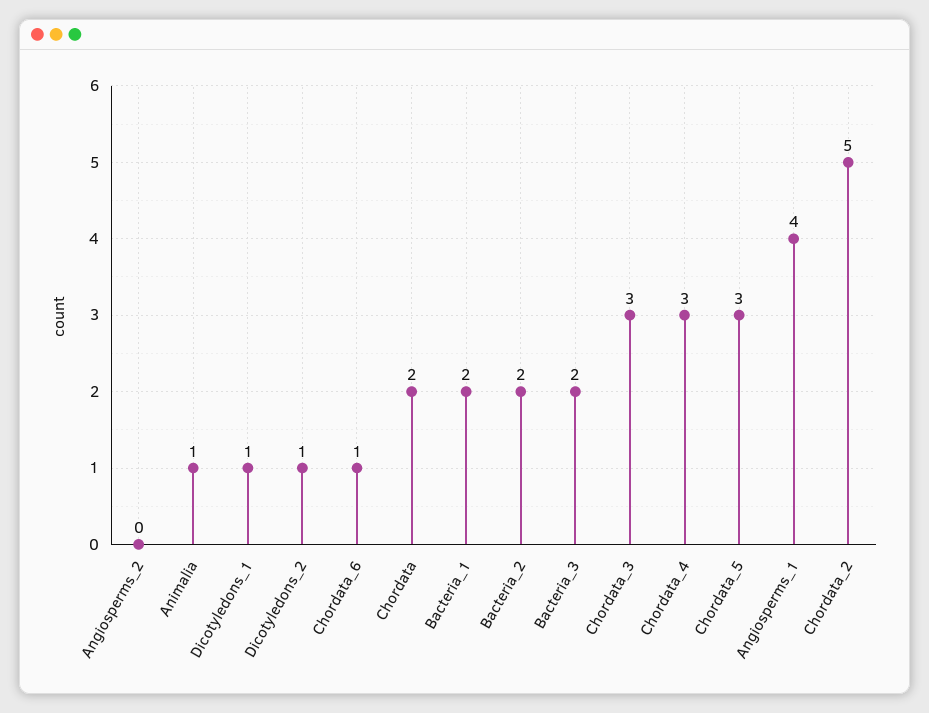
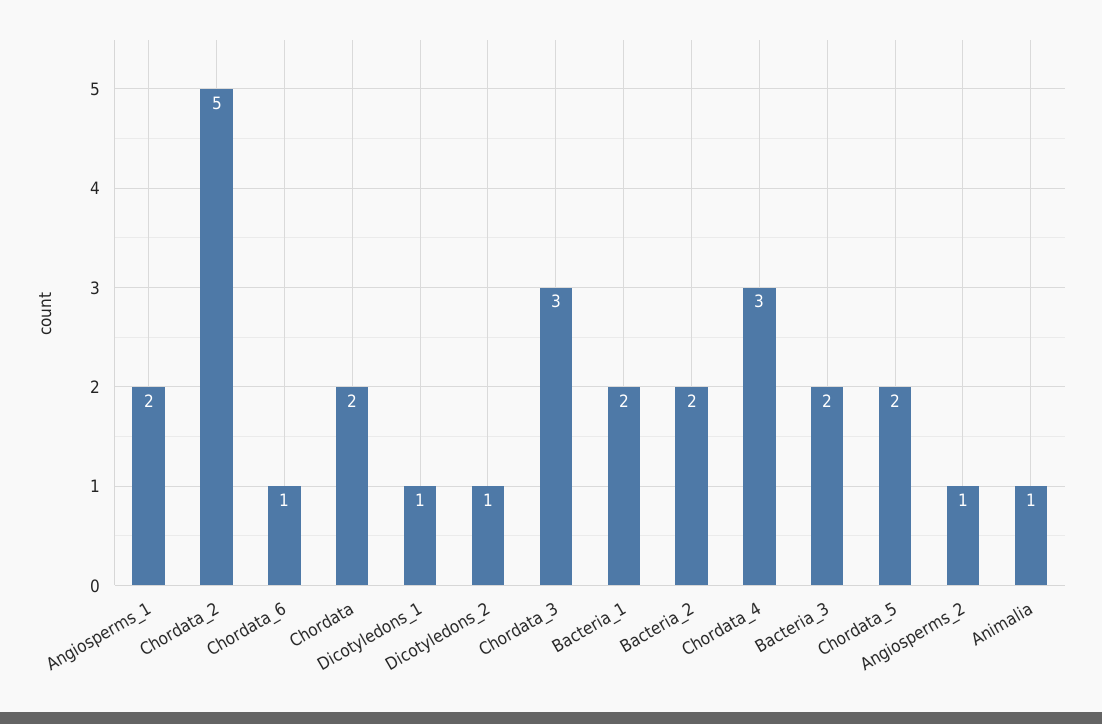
Angiosperms_2: 0 -> 1
Chordata_5: 3 -> 2
Angiosperms_1: 4 -> 2

